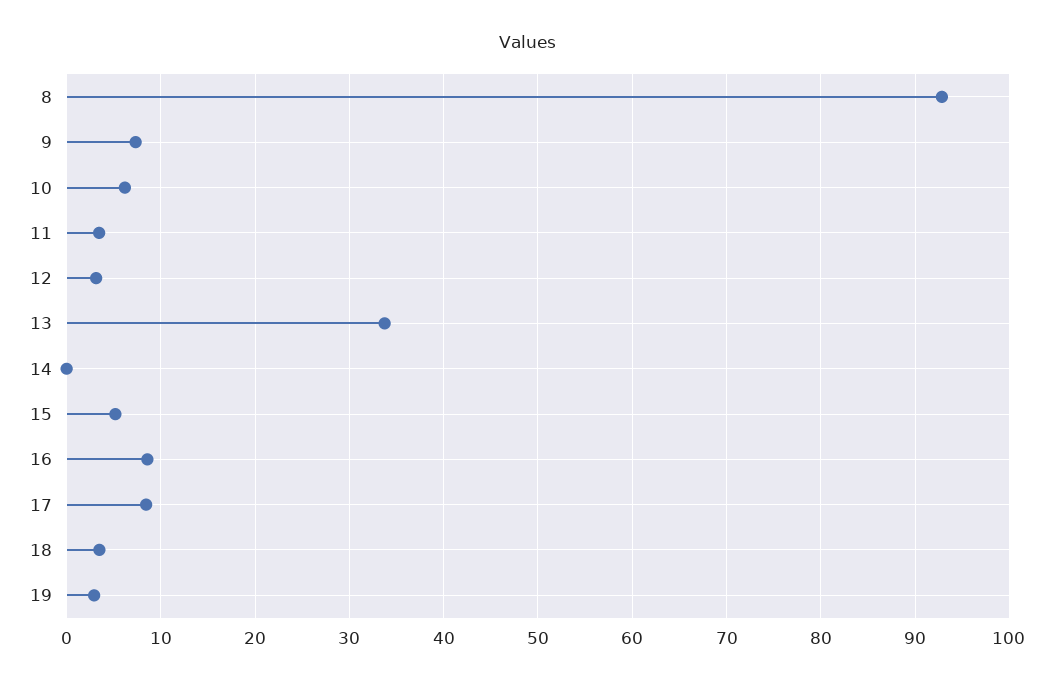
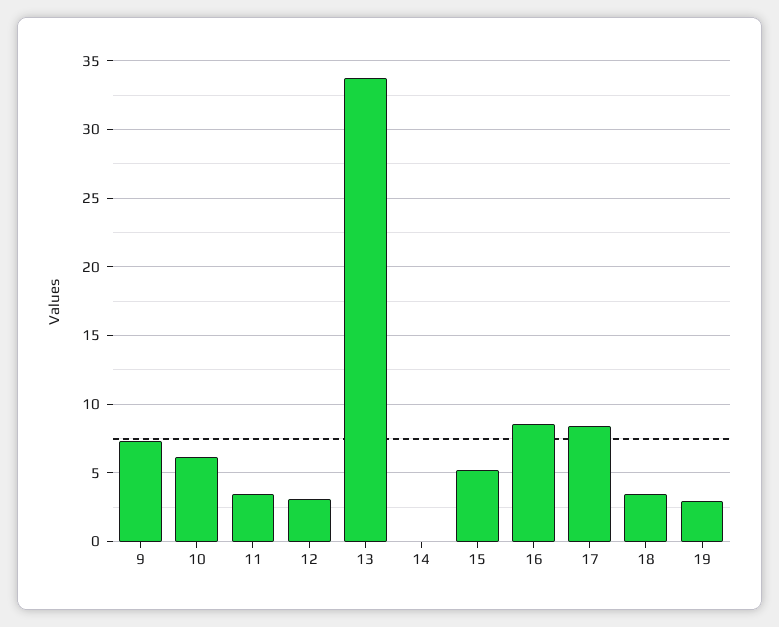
8: 93 -> none

